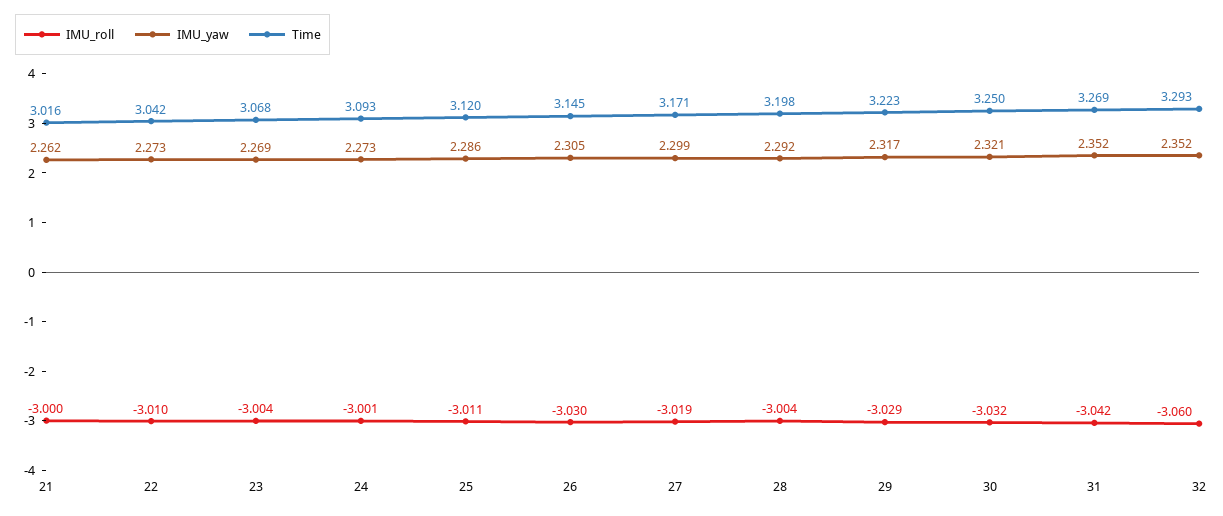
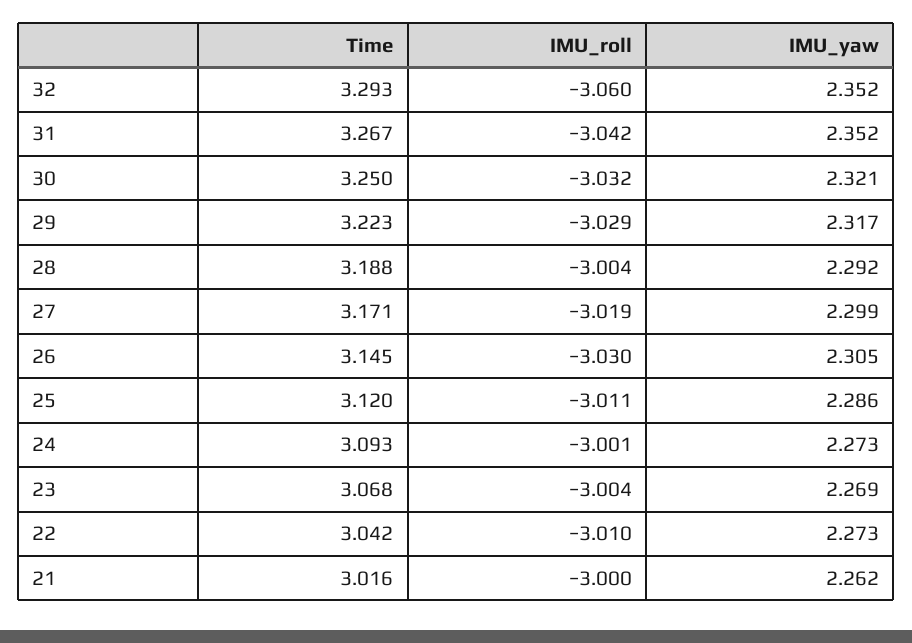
Time, 28: 3.198 -> 3.188
Time, 31: 3.269 -> 3.267

